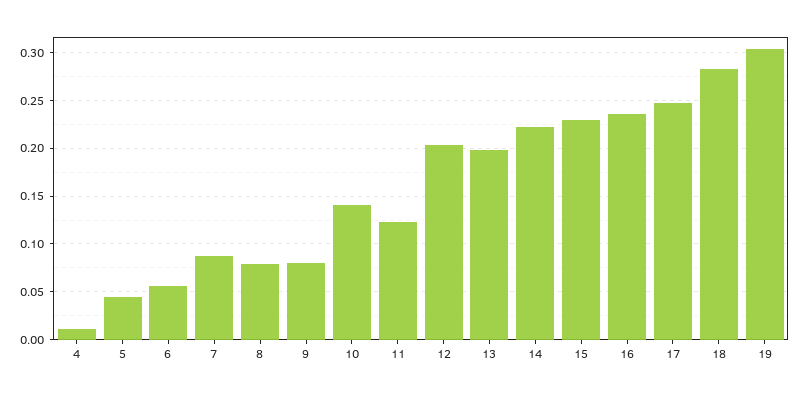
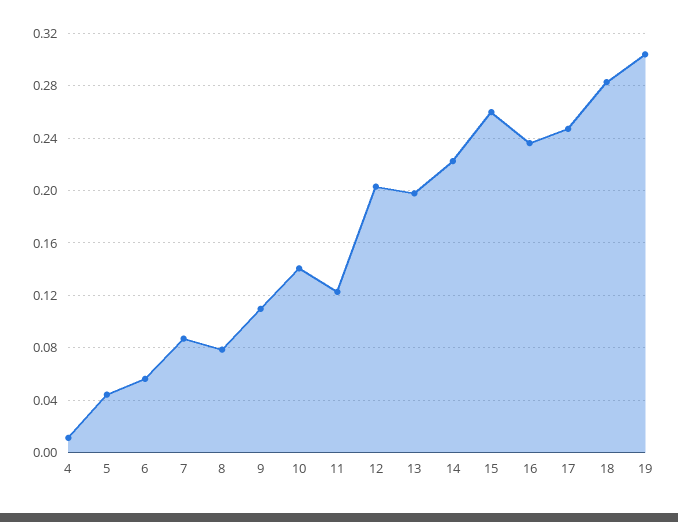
9: 0.08 -> 0.11
15: 0.23 -> 0.26

